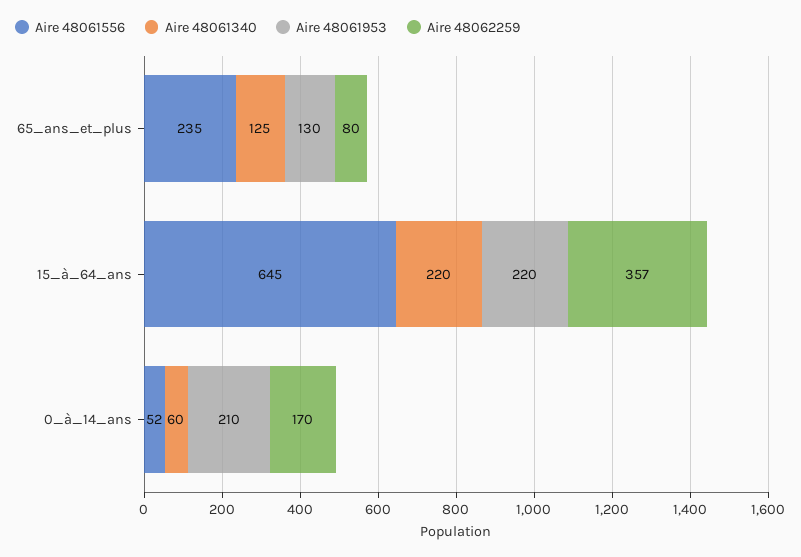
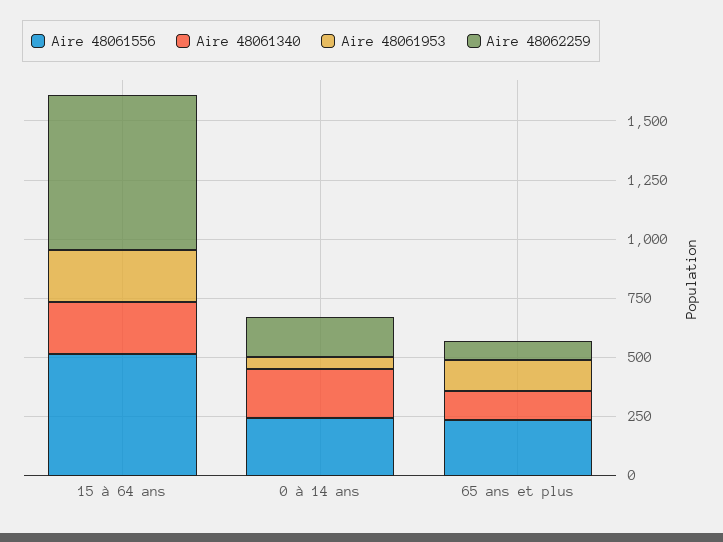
Aire 48061556, 15_à_64_ans: 645 -> 500
Aire 48062259, 15_à_64_ans: 357 -> 650
Aire 48061556, 0_à_14_ans: 52 -> 250
Aire 48061340, 0_à_14_ans: 60 -> 200
Aire 48061953, 0_à_14_ans: 210 -> 50

